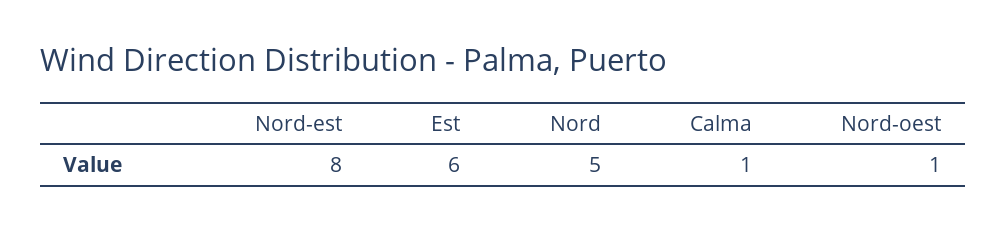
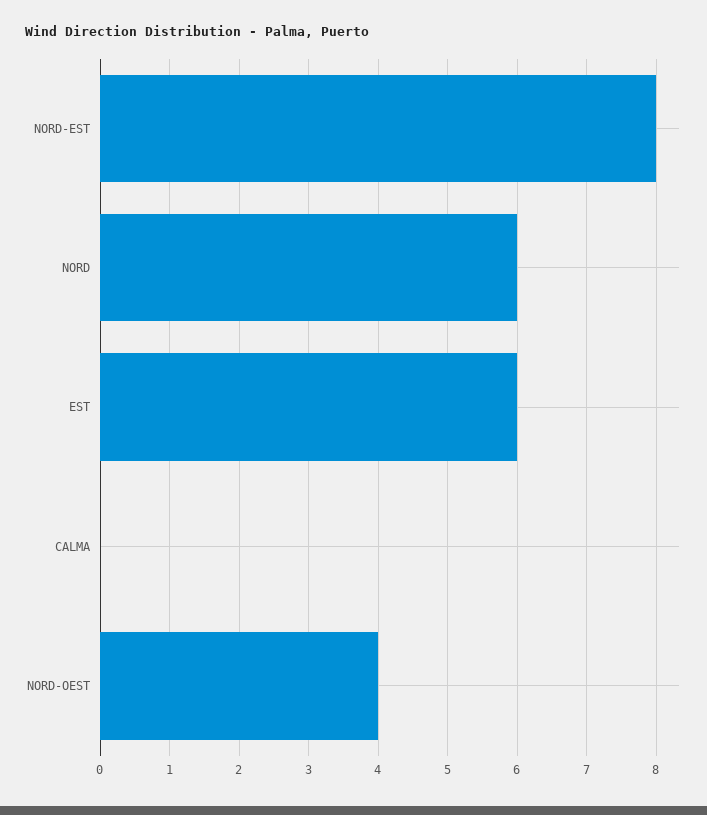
Nord: 5 -> 6
Calma: 1 -> 0
Nord-oest: 1 -> 4

